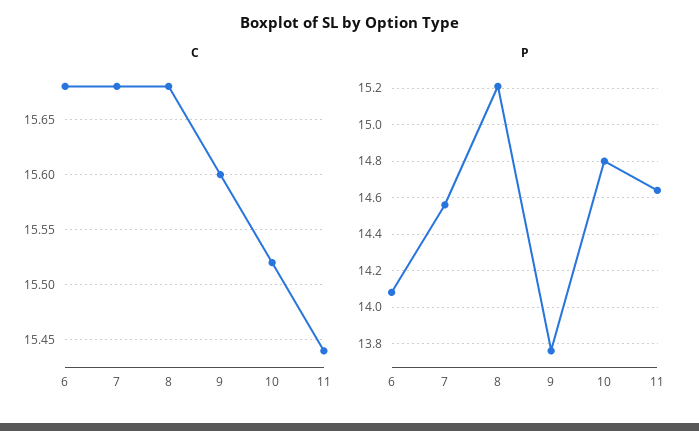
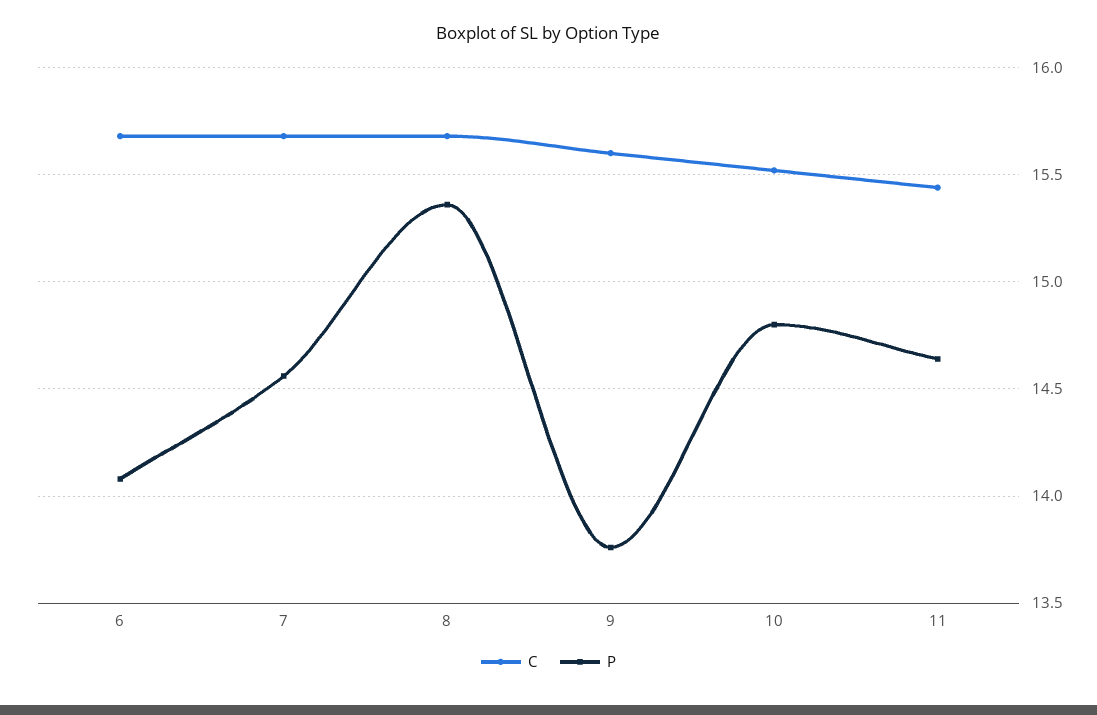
P, 8: 15.2 -> 15.35

